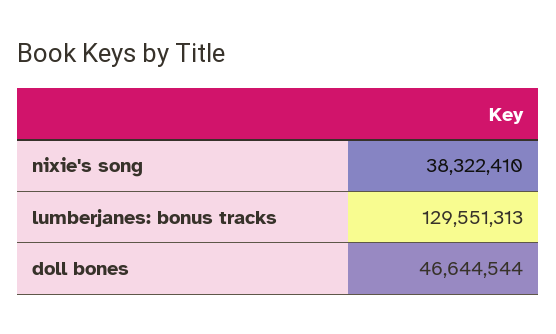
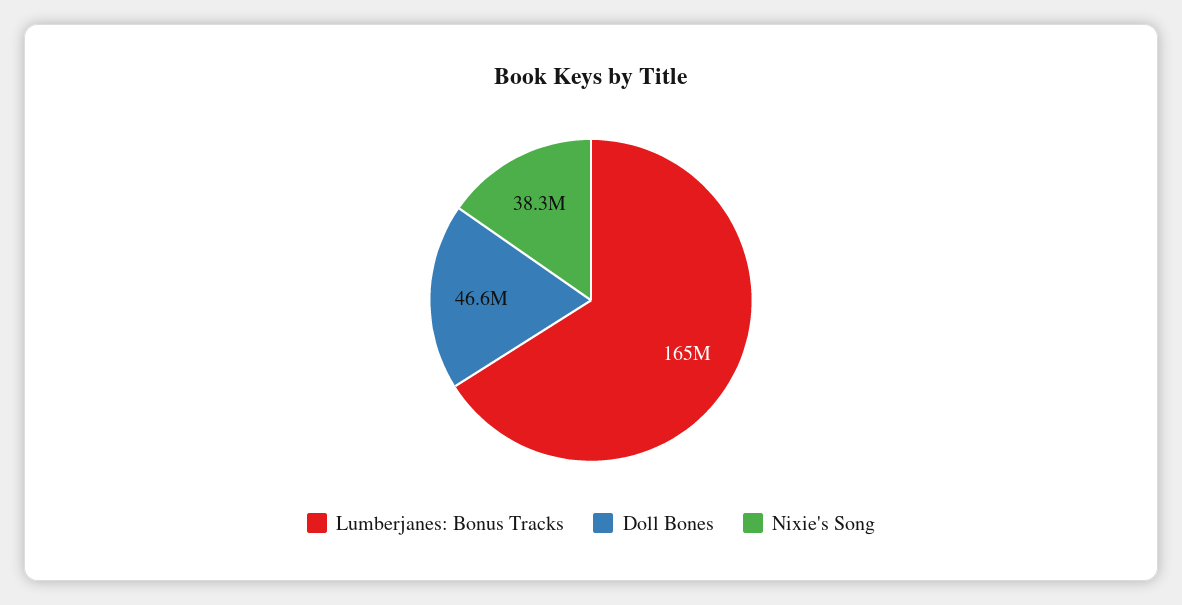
lumberjanes: bonus tracks: 129551313 -> 165000000

